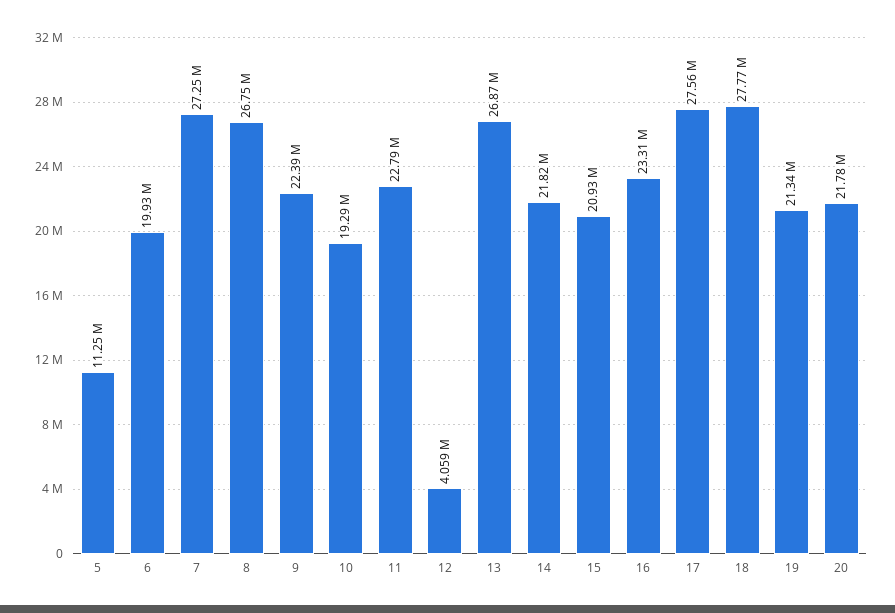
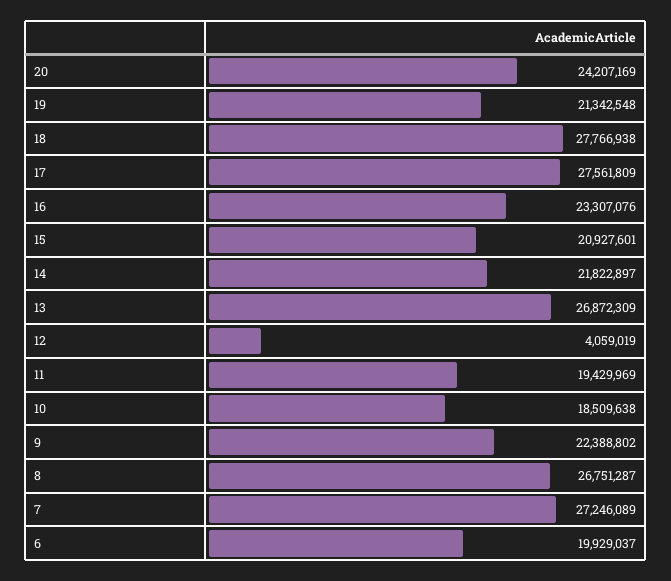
5: 11250000 -> none
10: 19290000 -> 18509638
11: 22790000 -> 19429969
20: 21780000 -> 24207169

